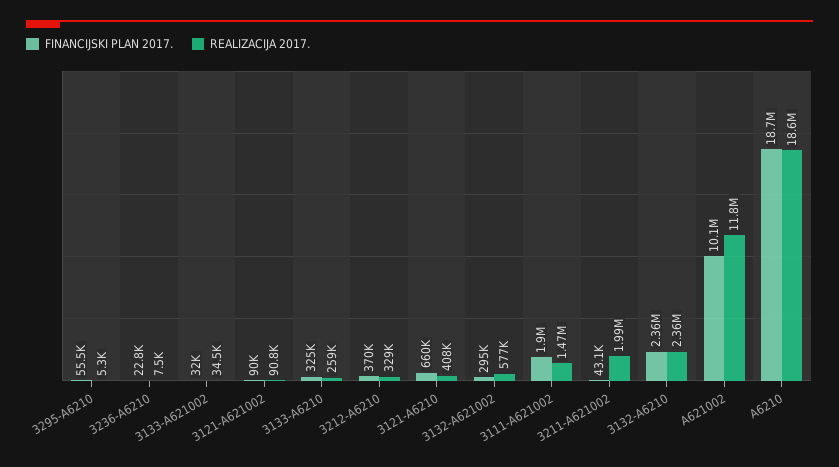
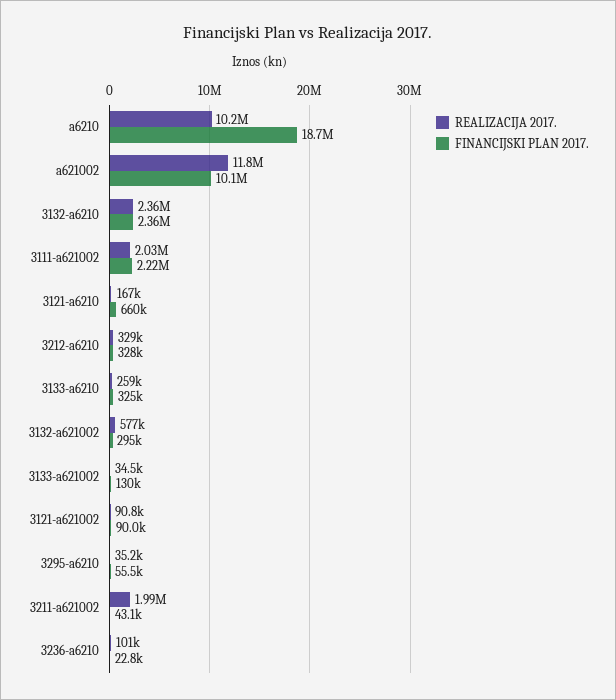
REALIZACIJA 2017., 3295-A6210: 5300 -> 35200
REALIZACIJA 2017., 3236-A6210: 7500 -> 101000
FINANCIJSKI PLAN 2017., 3133-A621002: 32000 -> 130000
FINANCIJSKI PLAN 2017., 3212-A6210: 370000 -> 328000
REALIZACIJA 2017., 3121-A6210: 408000 -> 167000
FINANCIJSKI PLAN 2017., 3111-A621002: 1900000 -> 2220000
REALIZACIJA 2017., 3111-A621002: 1470000 -> 2030000
REALIZACIJA 2017., A6210: 18600000 -> 10200000

